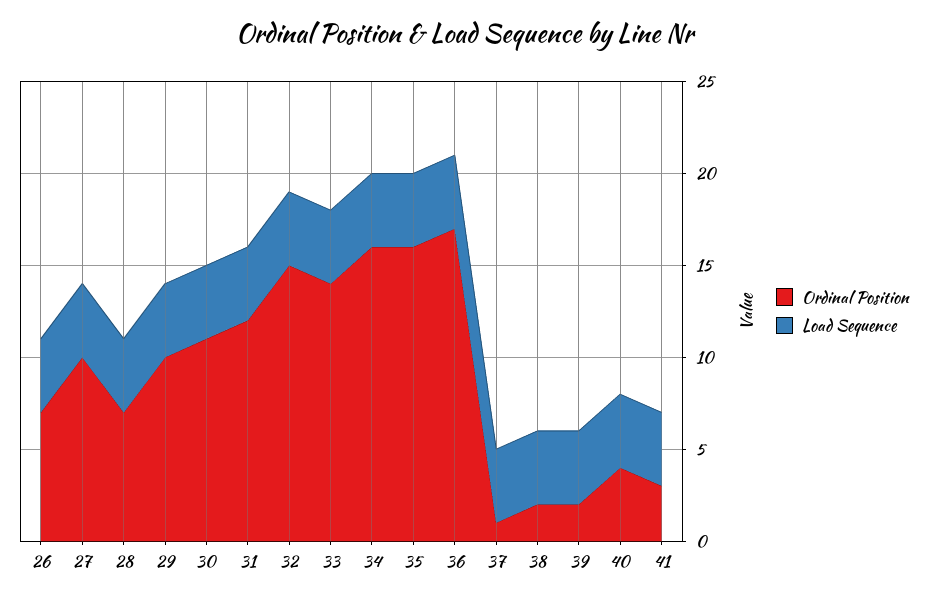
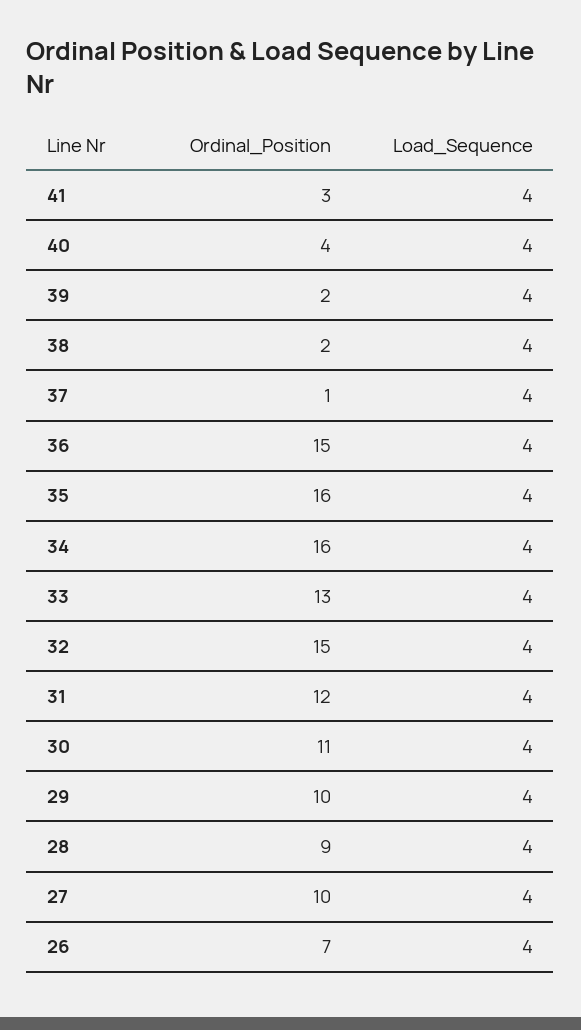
Ordinal Position, 28: 7 -> 9
Ordinal Position, 33: 14 -> 13
Ordinal Position, 36: 17 -> 15

